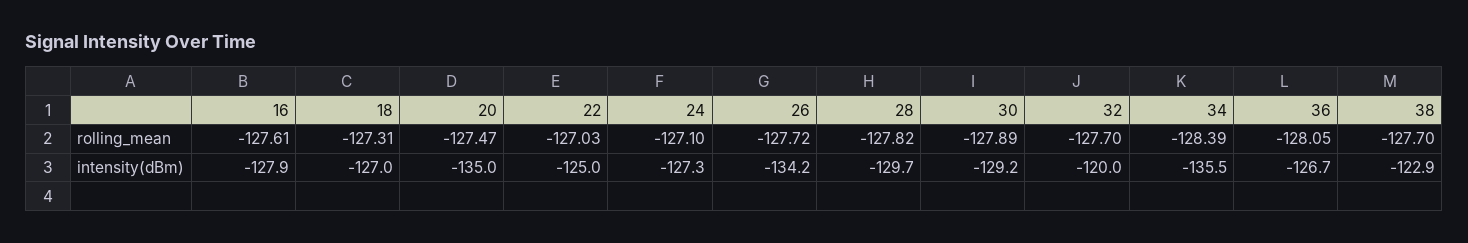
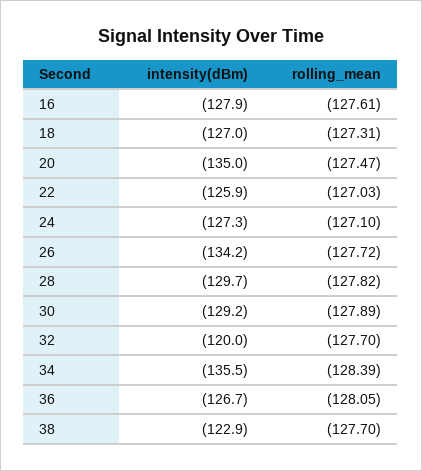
22, intensity(dBm): -125 -> -125.9

